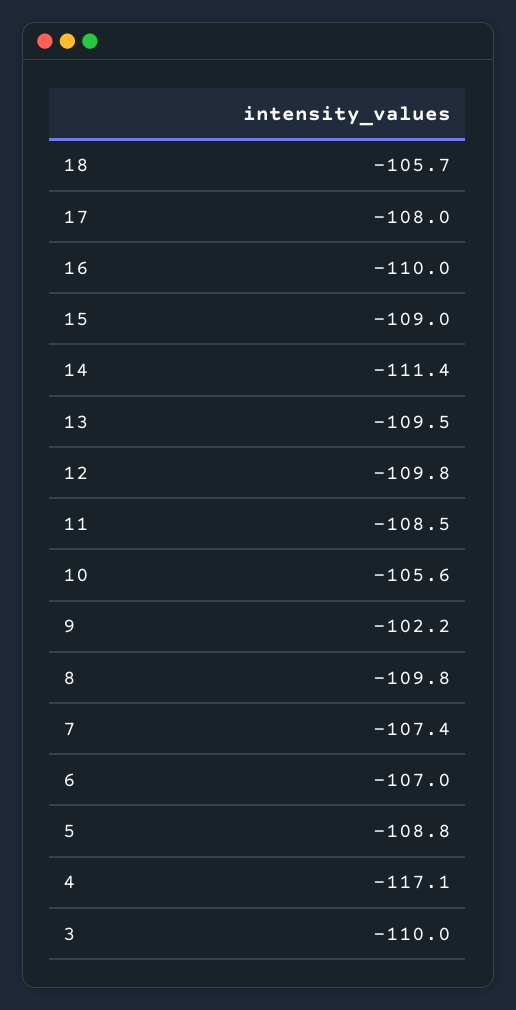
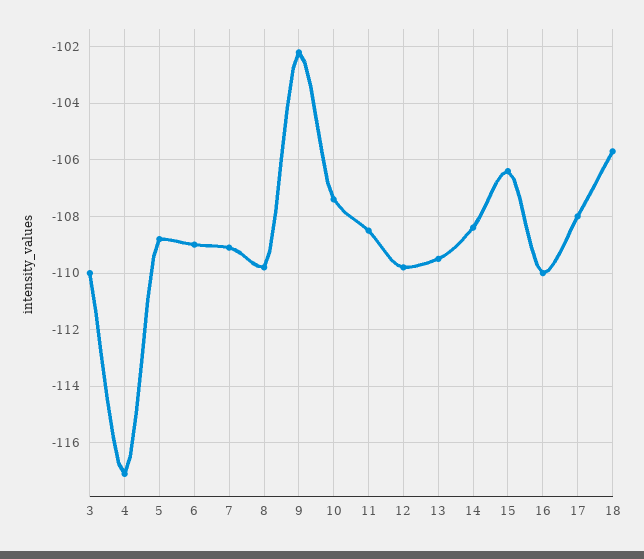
15: -109 -> -106.5
14: -111.4 -> -108.5
10: -105.6 -> -107.5
7: -107.4 -> -109
6: -107 -> -109

